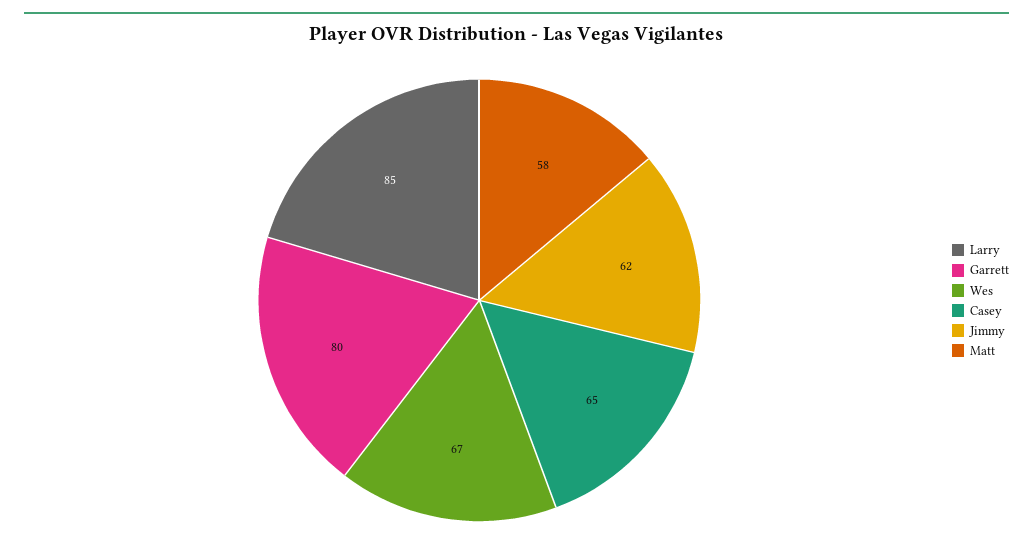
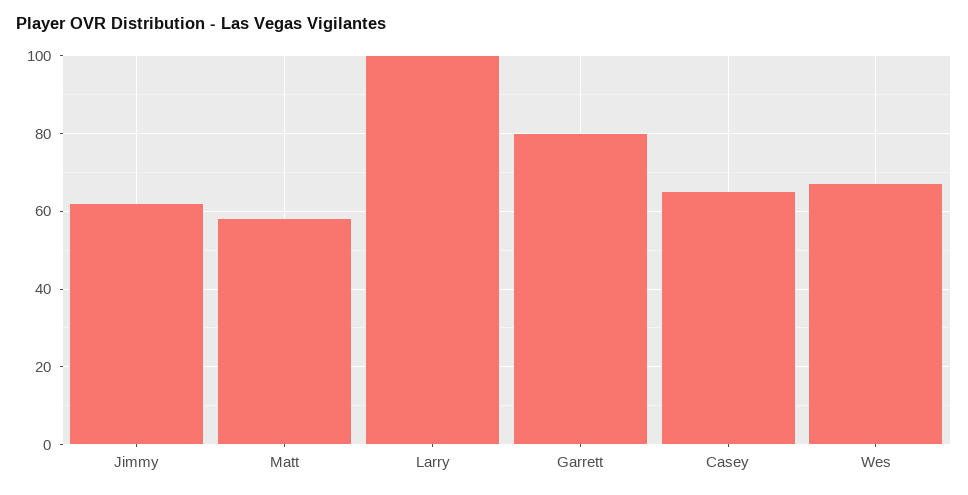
Larry: 85 -> 100

